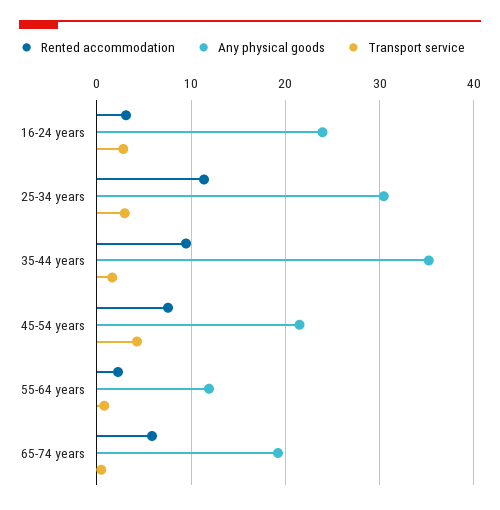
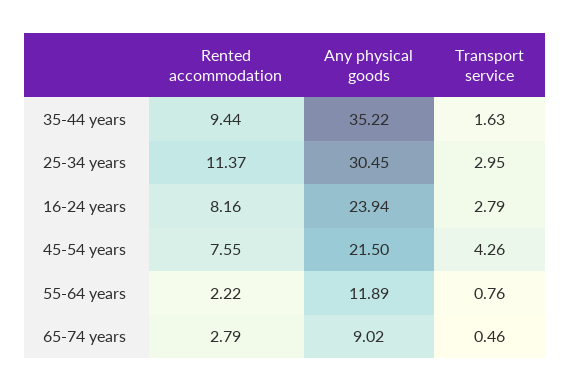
Rented accommodation, 16-24 years: 3 -> 8.16
Rented accommodation, 65-74 years: 6 -> 2.79
Any physical goods, 65-74 years: 19 -> 9.02

